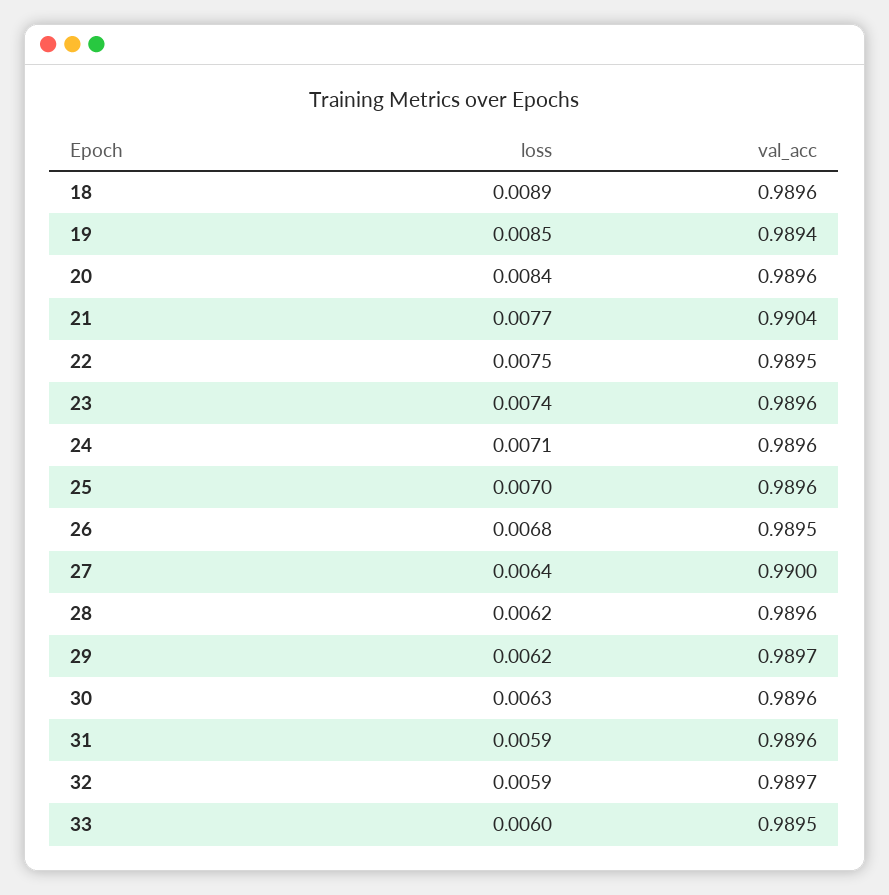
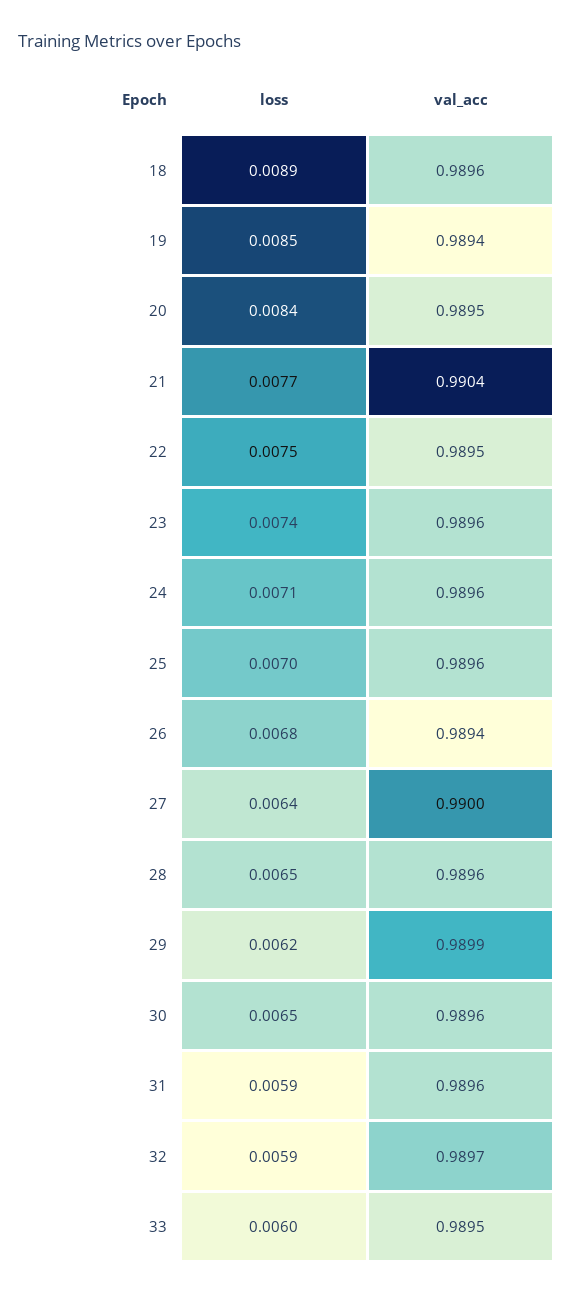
val_acc, 20: 0.9896 -> 0.9895
val_acc, 26: 0.9895 -> 0.9894
loss, 28: 0.0062 -> 0.0065
val_acc, 29: 0.9897 -> 0.9899
loss, 30: 0.0063 -> 0.0065

